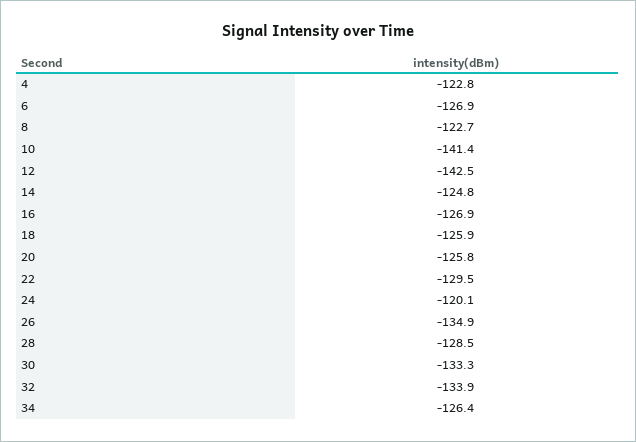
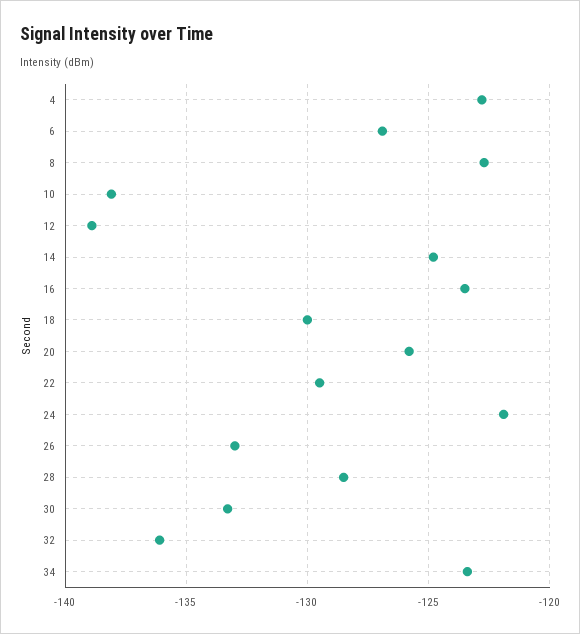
10: -141.4 -> -138
12: -142.5 -> -139
16: -126.9 -> -123.5
18: -125.9 -> -130
24: -120.1 -> -122
26: -134.9 -> -133
32: -133.9 -> -136
34: -126.4 -> -123.5

